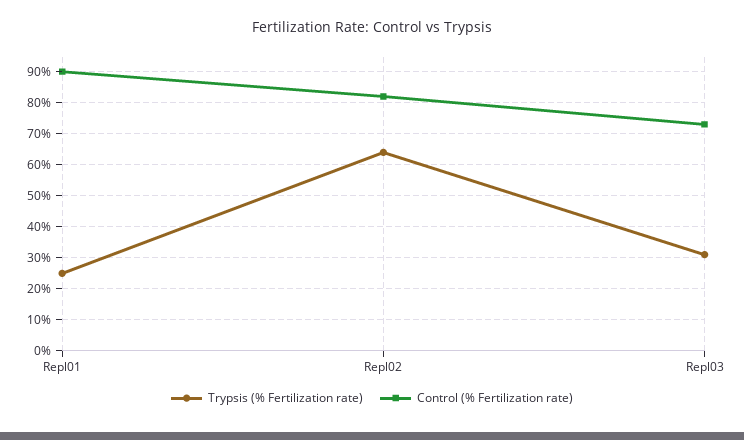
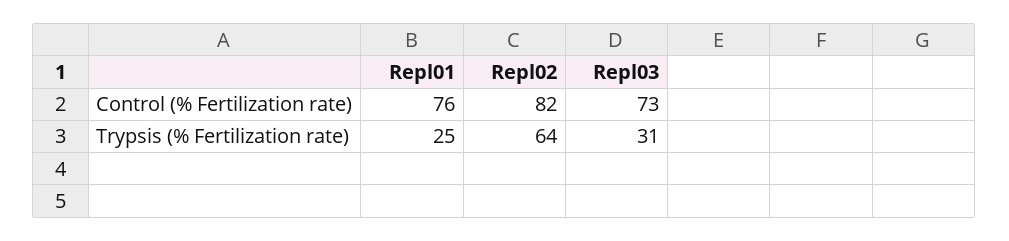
Control (% Fertilization rate), Repl01: 90 -> 76

